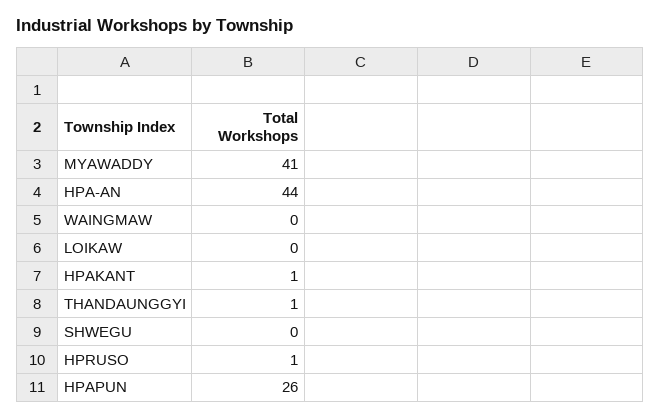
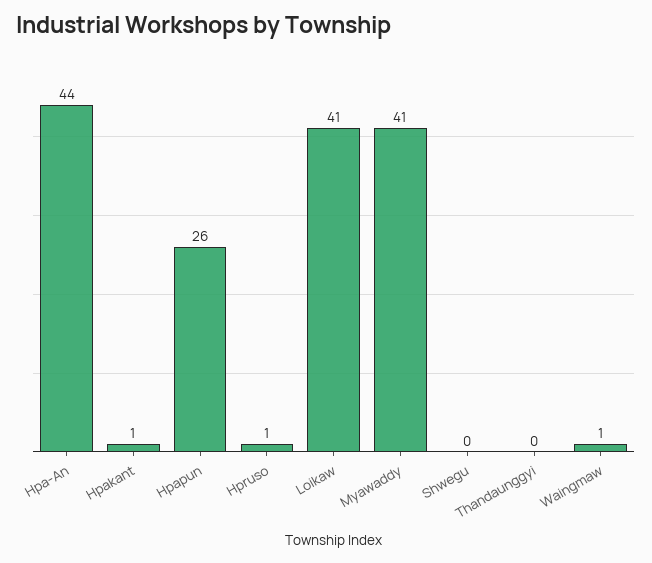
WAINGMAW: 0 -> 1
LOIKAW: 0 -> 41
THANDAUNGGYI: 1 -> 0

